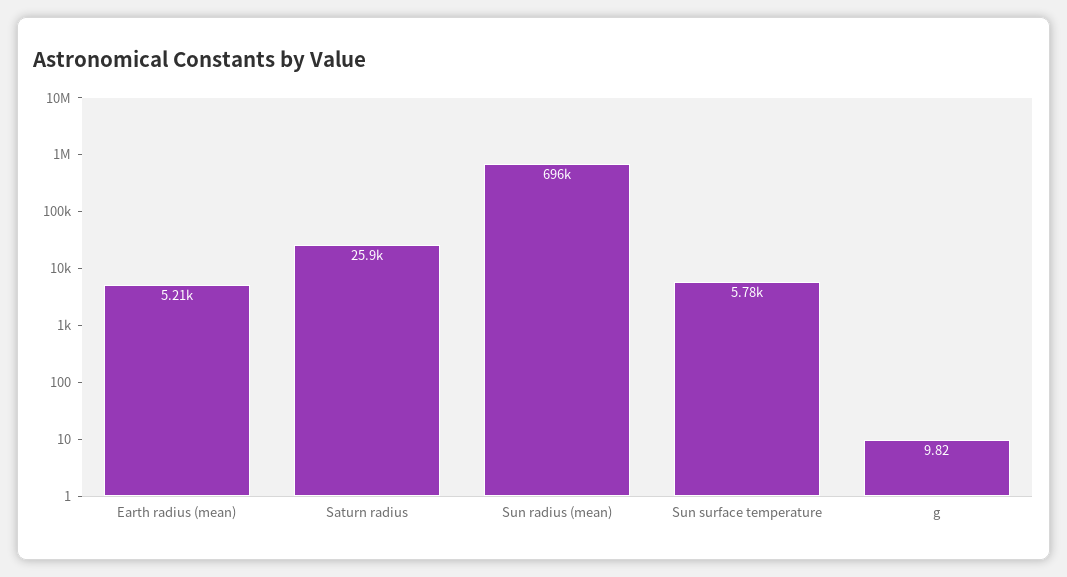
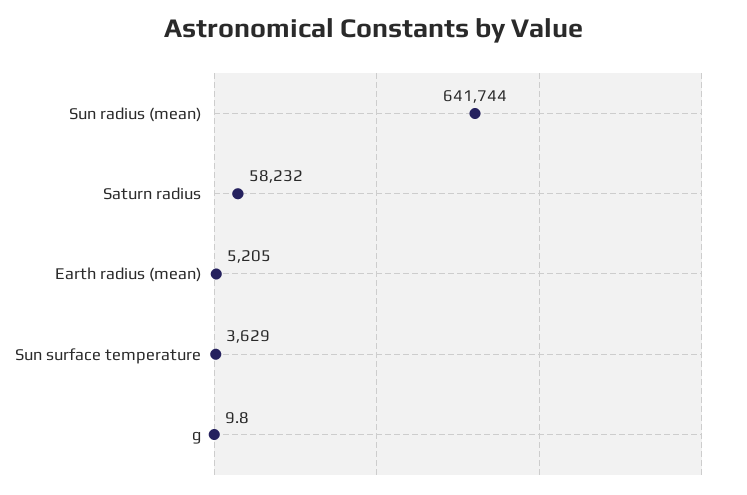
Saturn radius: 25900 -> 58232
Sun radius (mean): 696000 -> 641744
Sun surface temperature: 5780 -> 3629

